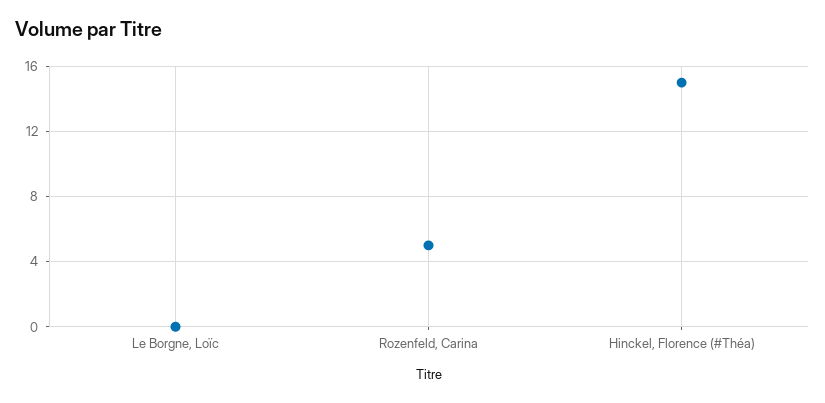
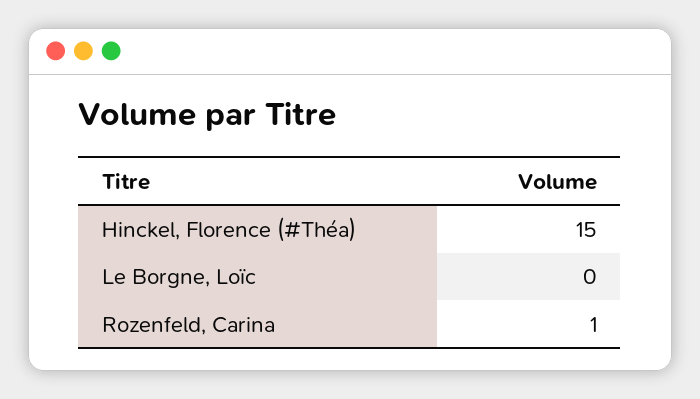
Rozenfeld, Carina: 5 -> 1

